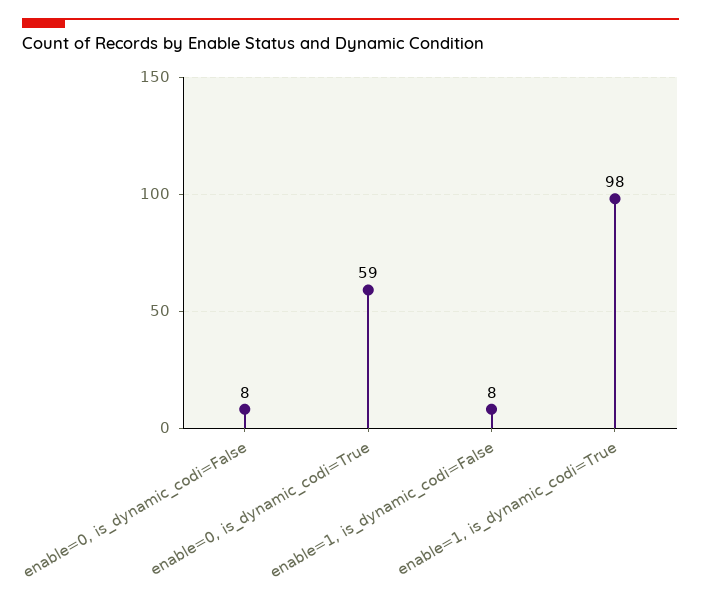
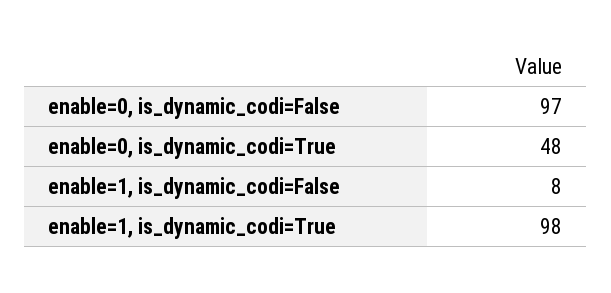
enable=0, is_dynamic_codi=False: 8 -> 97
enable=0, is_dynamic_codi=True: 59 -> 48

